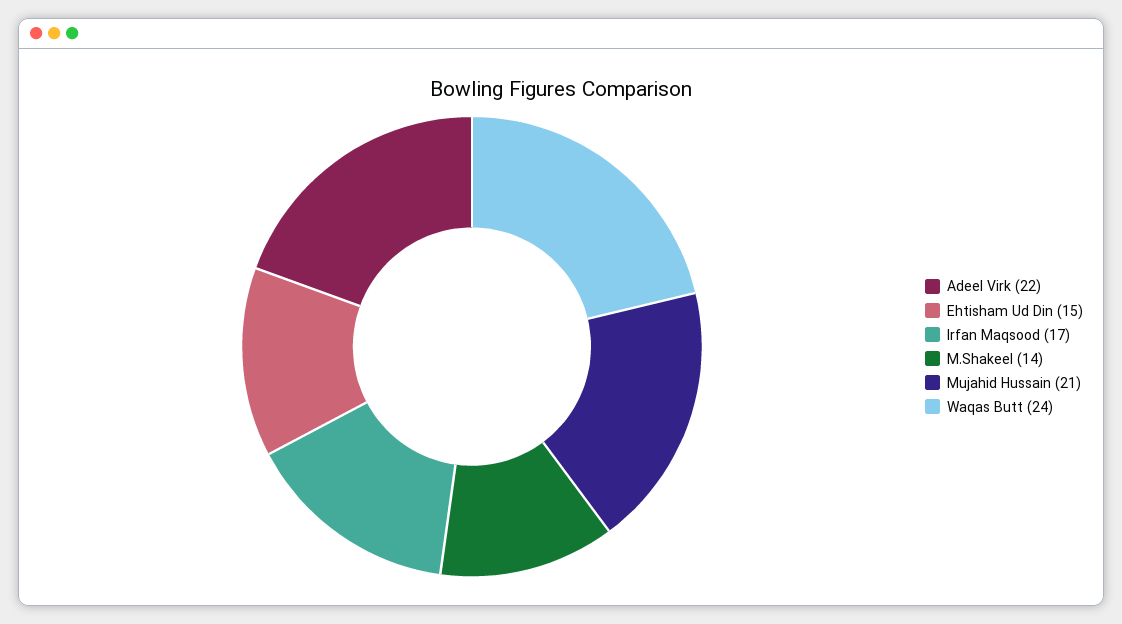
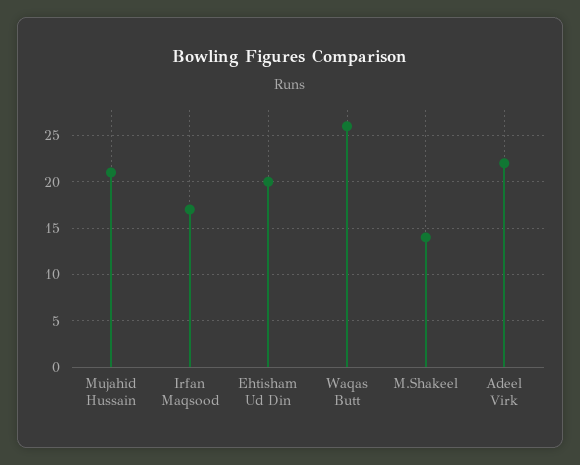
Ehtisham Ud Din: 15 -> 20
Waqas Butt: 24 -> 26

